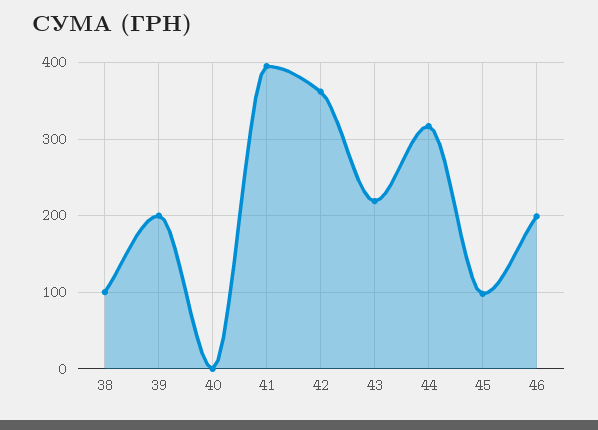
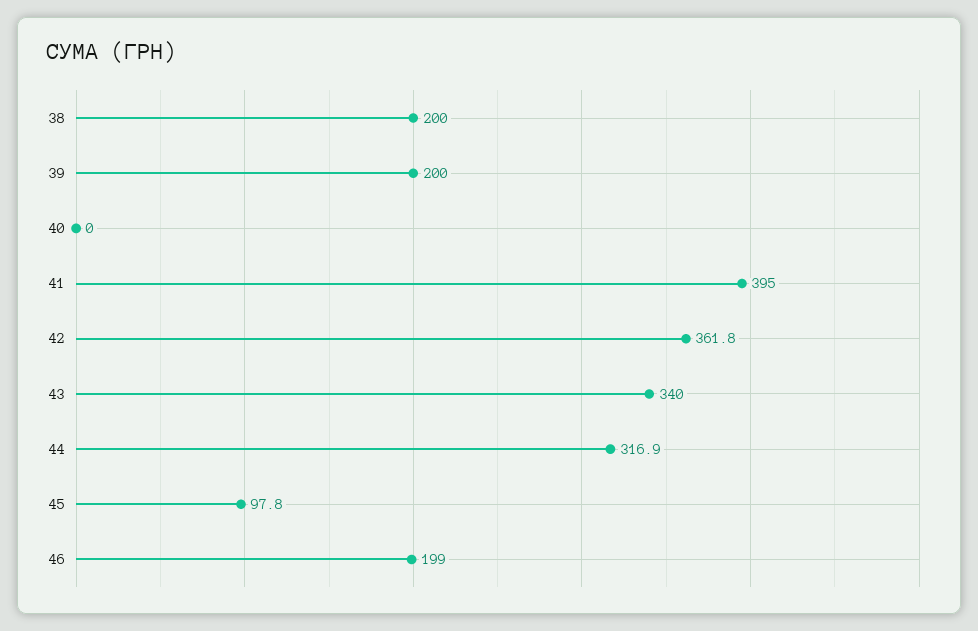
38: 100 -> 200
43: 220 -> 340

